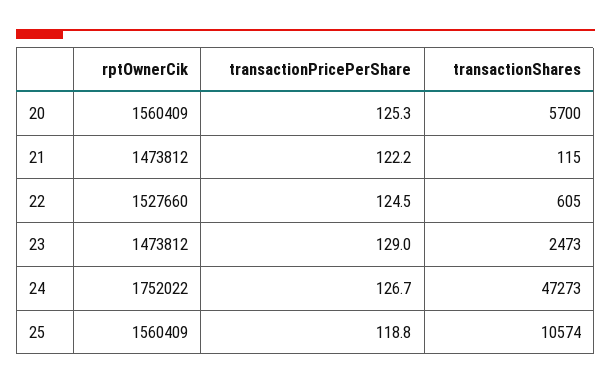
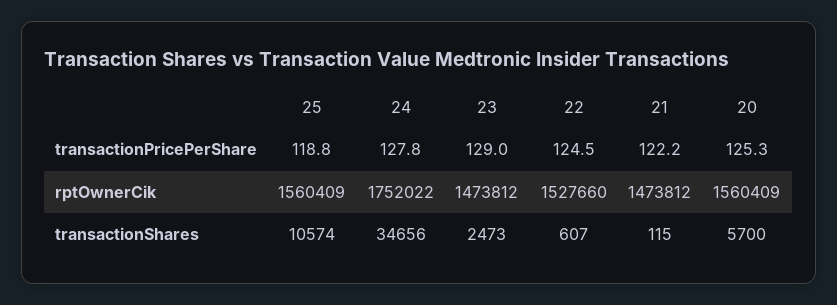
transactionShares, 22: 605 -> 607
transactionPricePerShare, 24: 126.7 -> 127.8
transactionShares, 24: 47273 -> 34656

